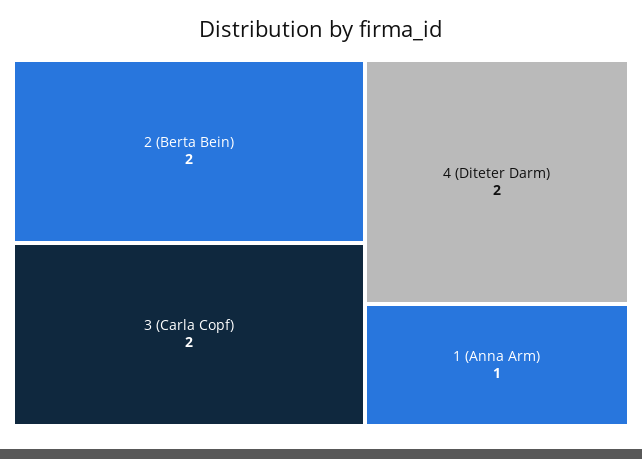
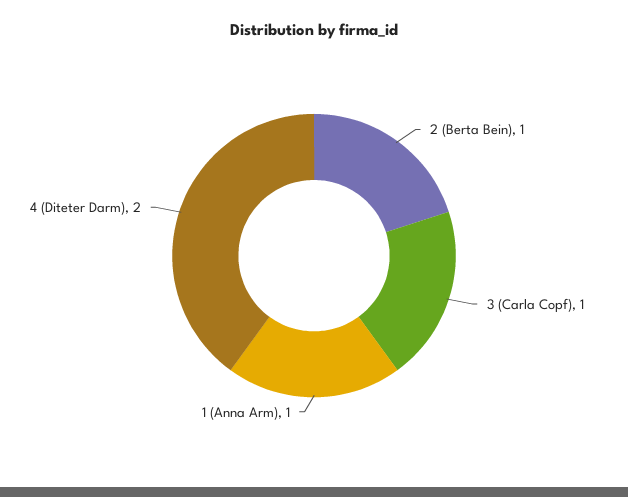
2 (Berta Bein): 2 -> 1
3 (Carla Copf): 2 -> 1

